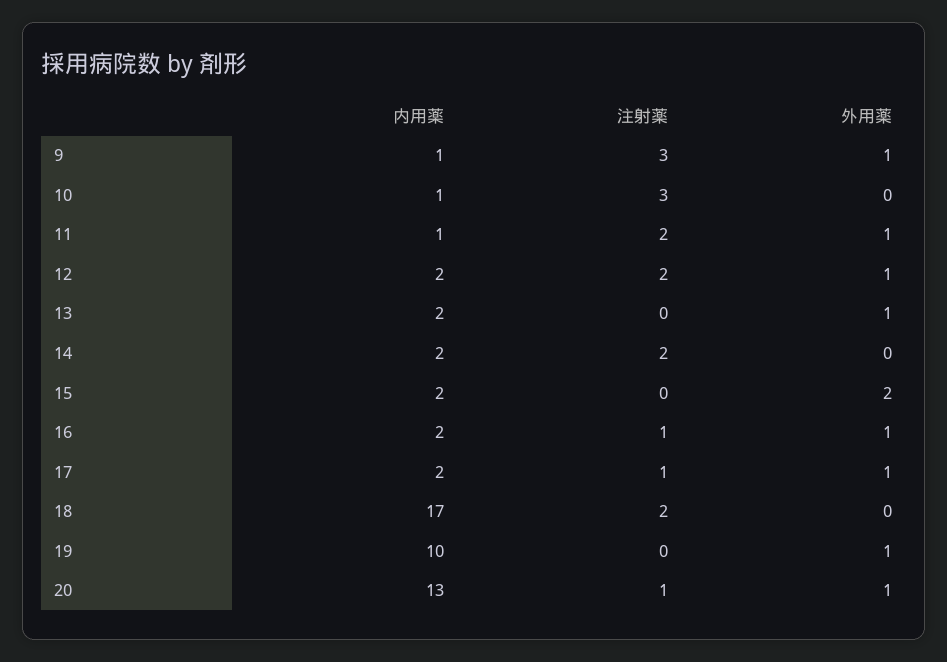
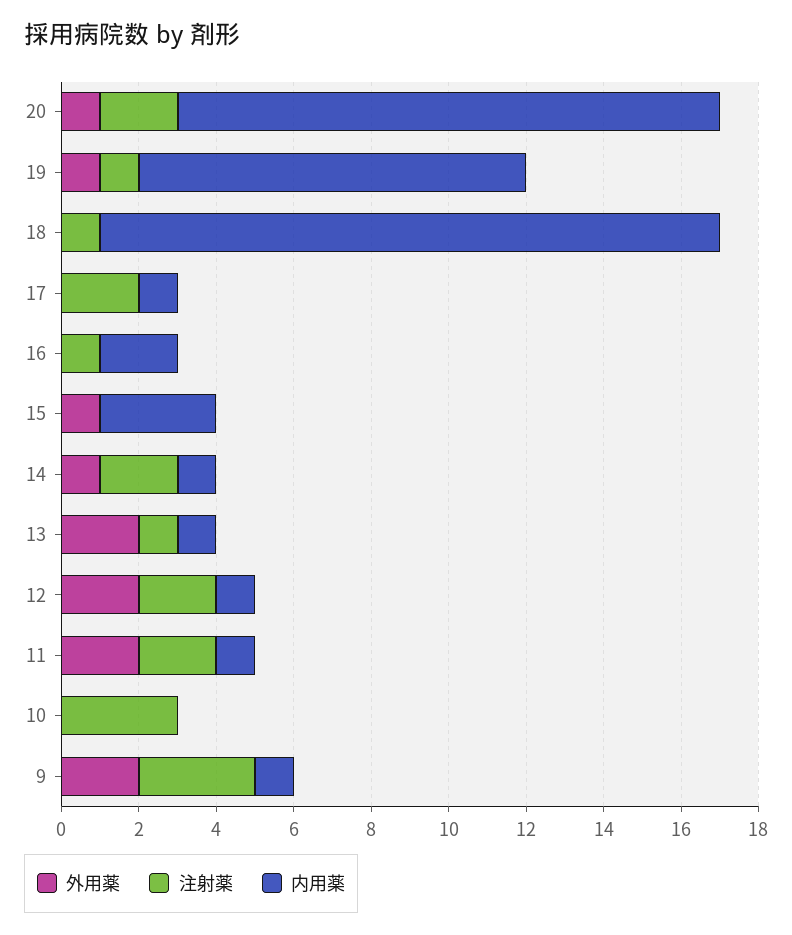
外用薬, 9: 1 -> 2
内用薬, 10: 1 -> 0
外用薬, 11: 1 -> 2
内用薬, 12: 2 -> 1
外用薬, 12: 1 -> 2
内用薬, 13: 2 -> 1
注射薬, 13: 0 -> 1
外用薬, 13: 1 -> 2
内用薬, 14: 2 -> 1
外用薬, 14: 0 -> 1
内用薬, 15: 2 -> 3
外用薬, 15: 2 -> 1
外用薬, 16: 1 -> 0
内用薬, 17: 2 -> 1
注射薬, 17: 1 -> 2
外用薬, 17: 1 -> 0
内用薬, 18: 17 -> 16
注射薬, 18: 2 -> 1
注射薬, 19: 0 -> 1
内用薬, 20: 13 -> 14
注射薬, 20: 1 -> 2

